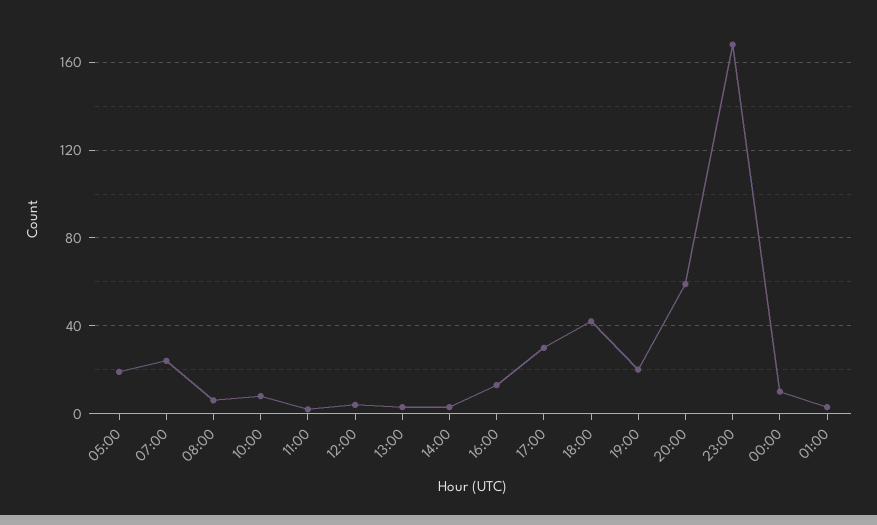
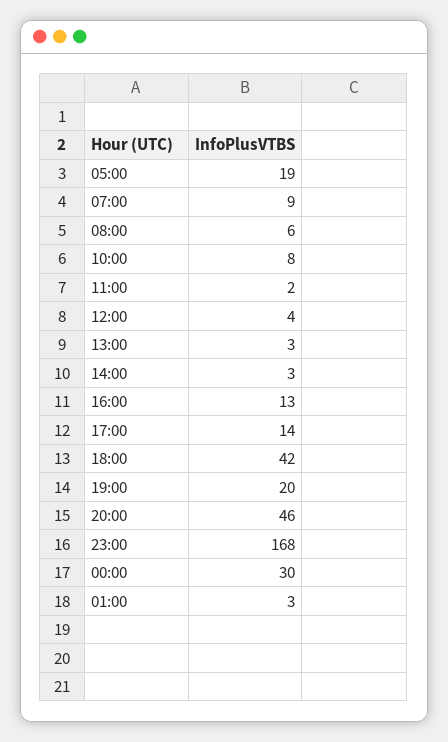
07:00: 25 -> 9
17:00: 30 -> 14
20:00: 60 -> 46
00:00: 10 -> 30

